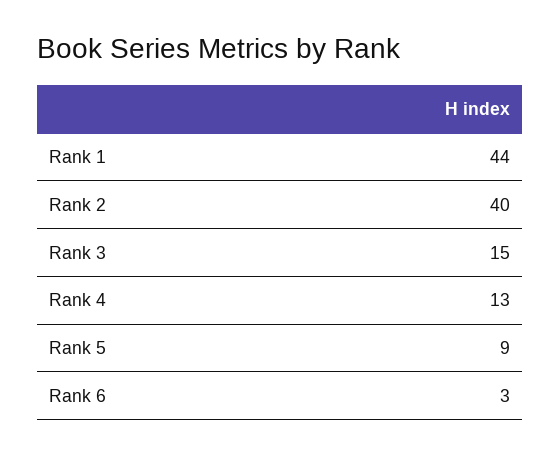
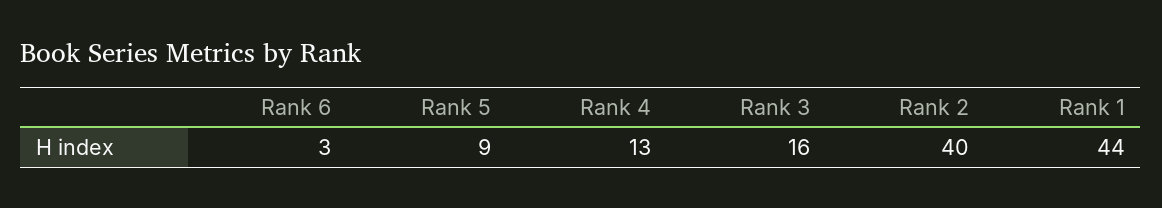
Rank 3: 15 -> 16

